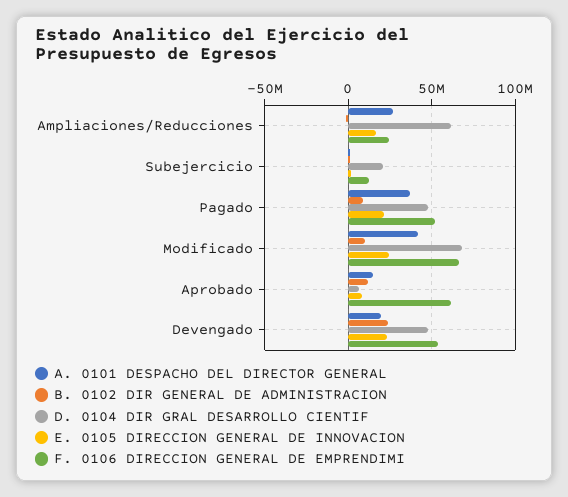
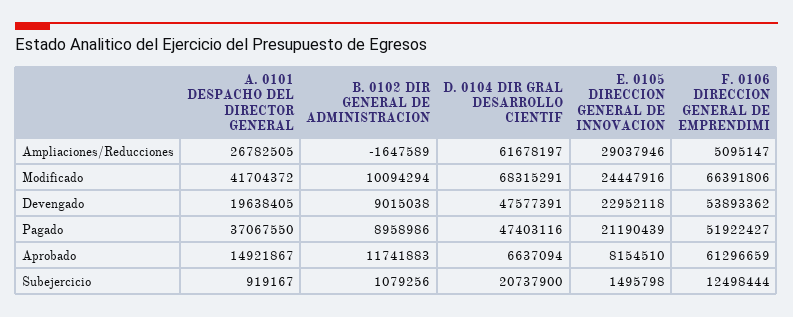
E. 0105 DIRECCION GENERAL DE INNOVACION, Ampliaciones/Reducciones: 15000000 -> 29037946
F. 0106 DIRECCION GENERAL DE EMPRENDIMI, Ampliaciones/Reducciones: 25000000 -> 5095147
B. 0102 DIR GENERAL DE ADMINISTRACION, Devengado: 25000000 -> 9015038

